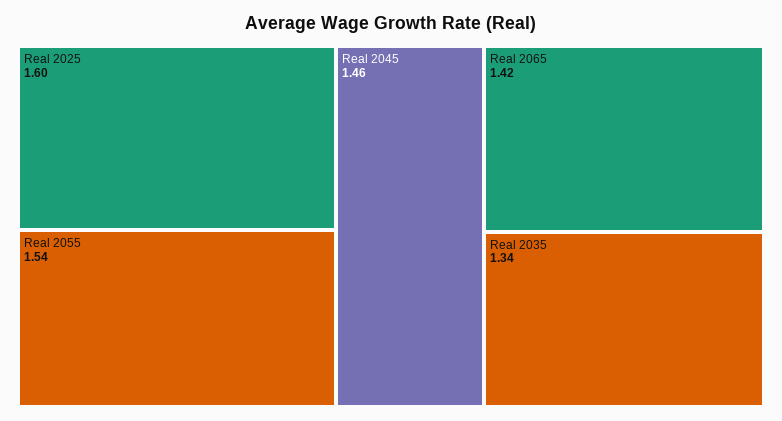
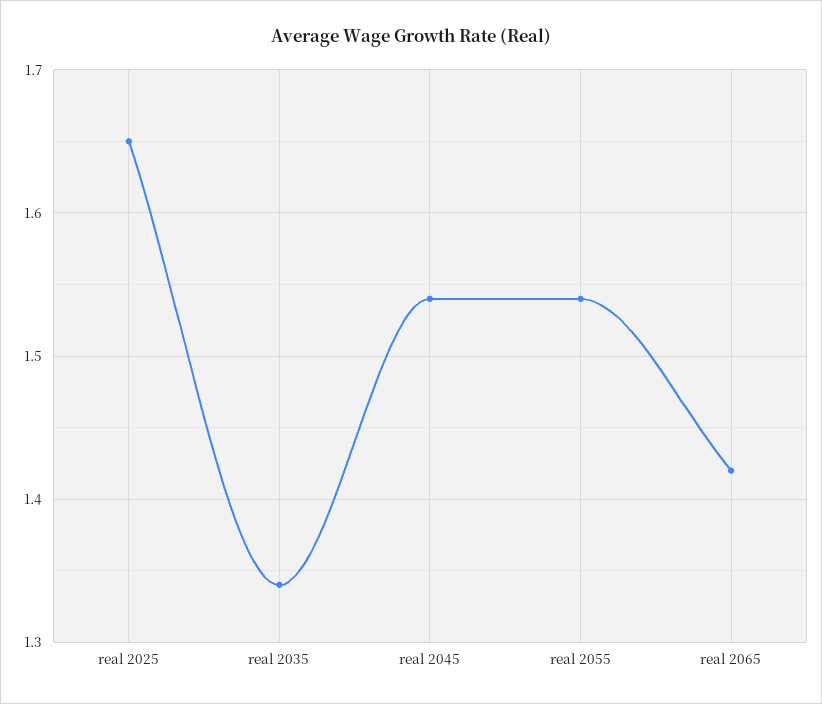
Real 2025: 1.6 -> 1.65
Real 2045: 1.46 -> 1.54

